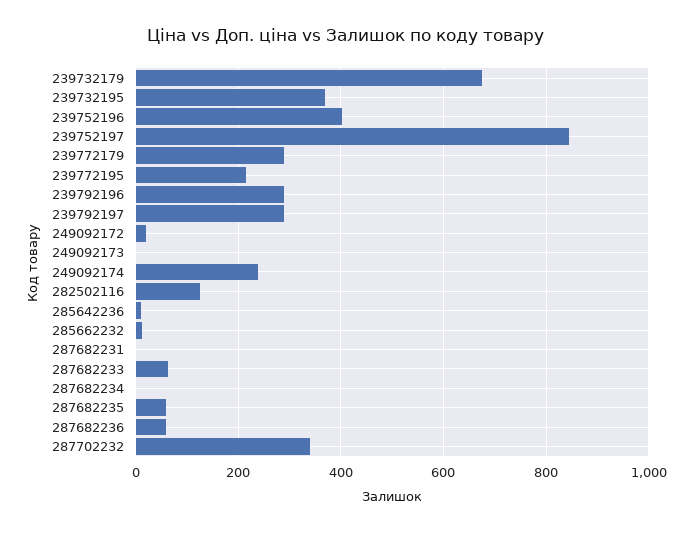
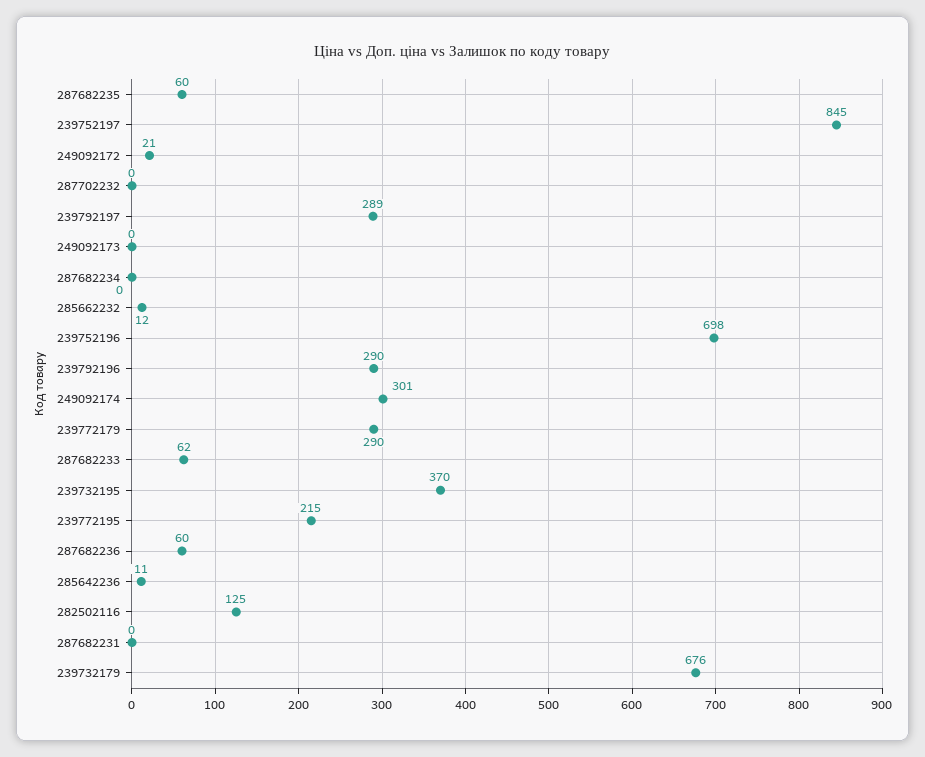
239752196: 400 -> 698
249092174: 240 -> 301
287702232: 340 -> 0

